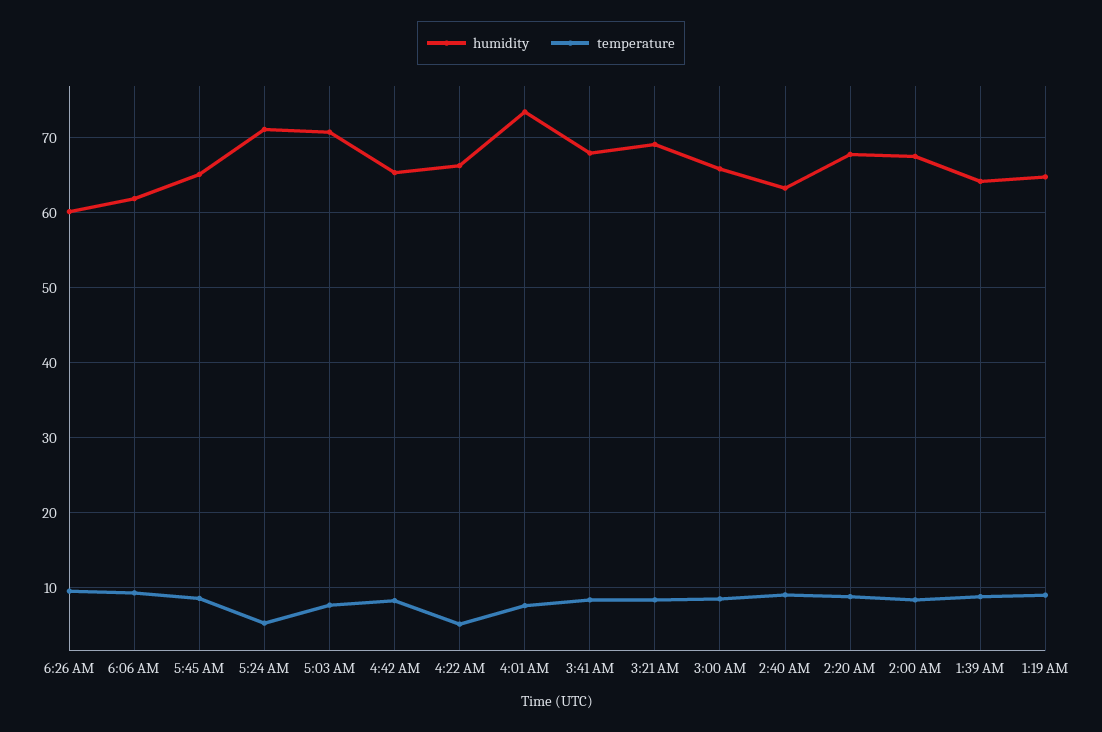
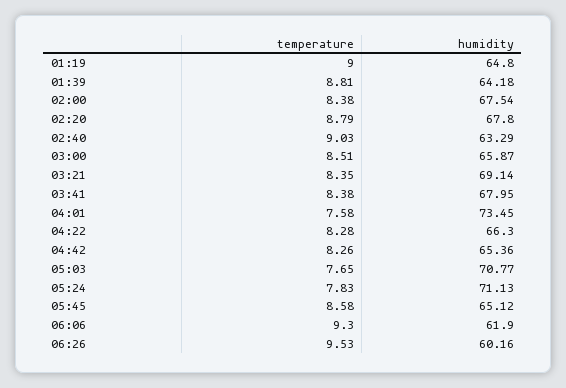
temperature, 5:24 AM: 5 -> 7.83
temperature, 4:22 AM: 5 -> 8.28

